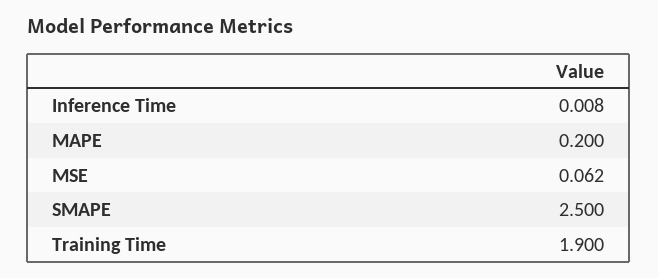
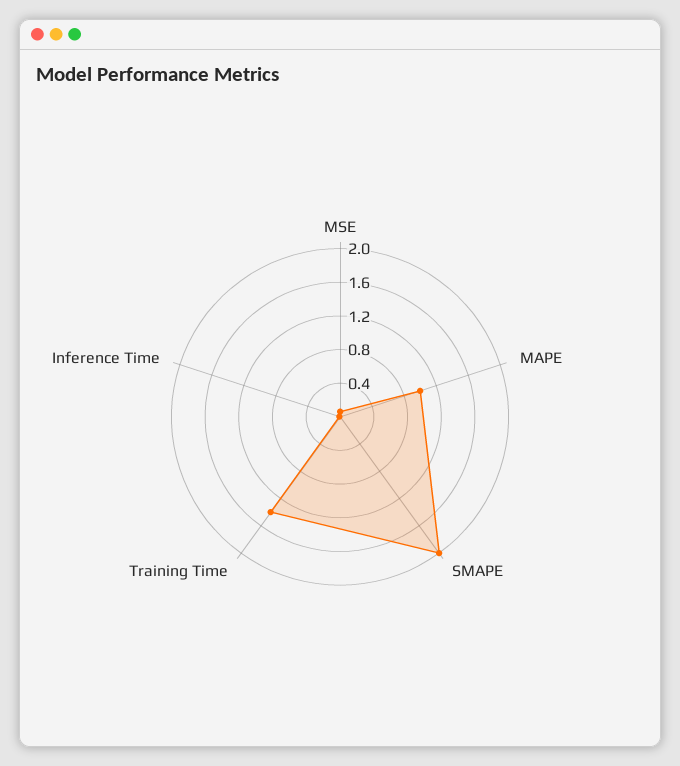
MAPE: 0.2 -> 1
SMAPE: 2.5 -> 2
Training Time: 1.9 -> 1.4

